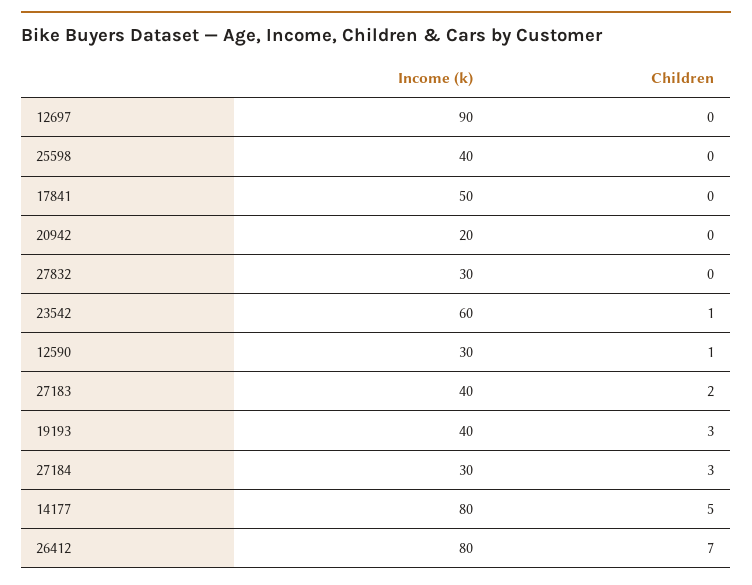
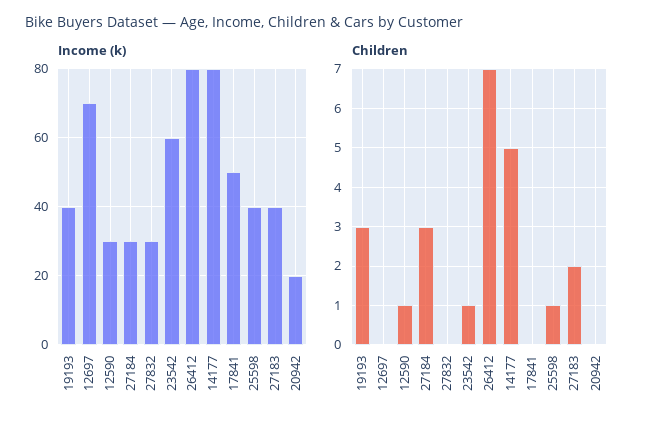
Income (k), 12697: 90 -> 70
Children, 25598: 0 -> 1

